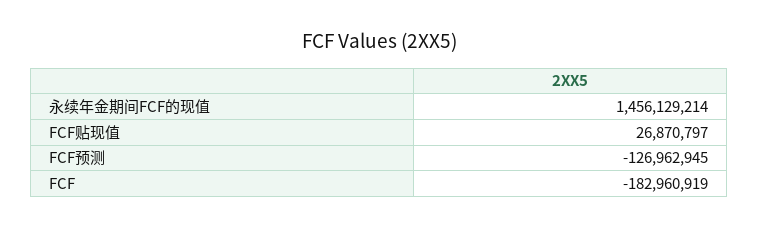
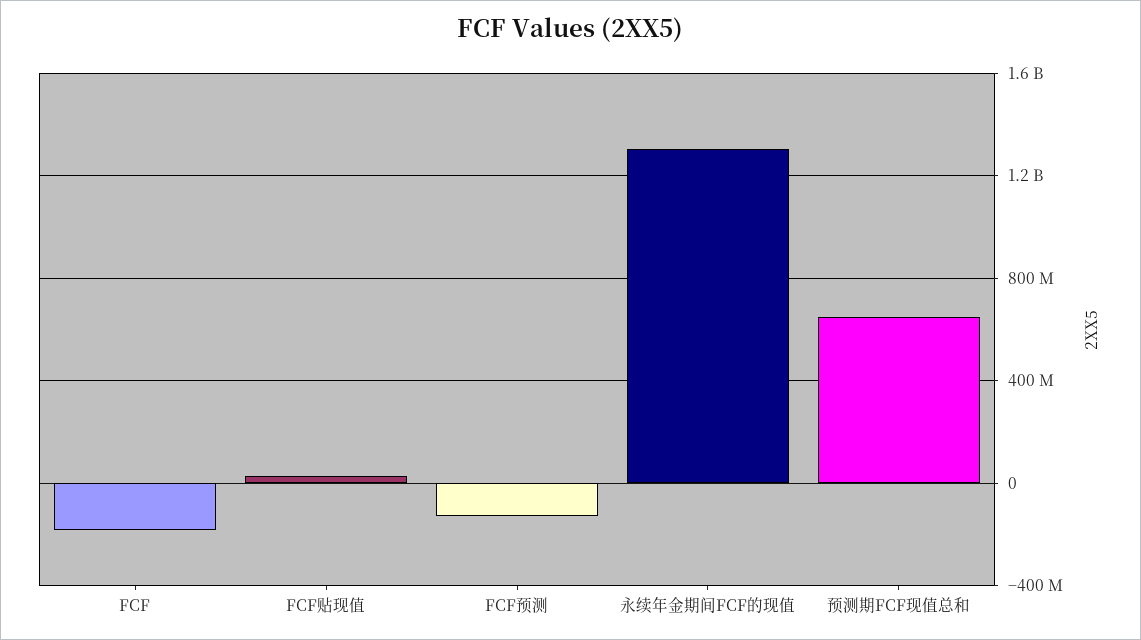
永续年金期间FCF的现值: 1456129214 -> 1300000000
预测期FCF现值总和: none -> 650000000

